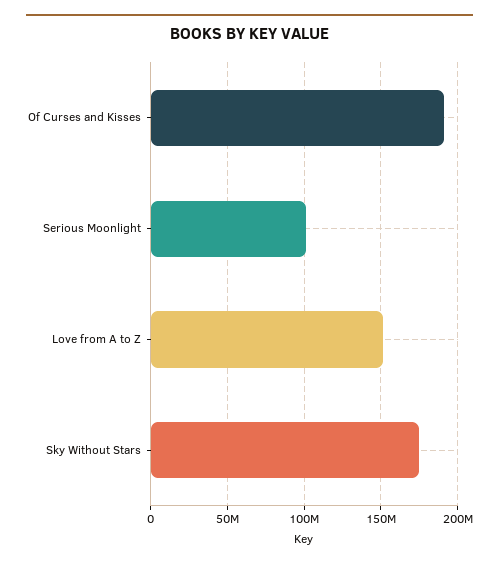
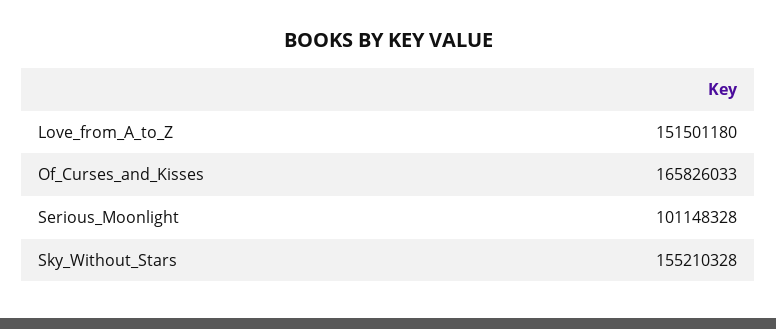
Of Curses and Kisses: 190000000 -> 165826033
Sky Without Stars: 175000000 -> 155210328

